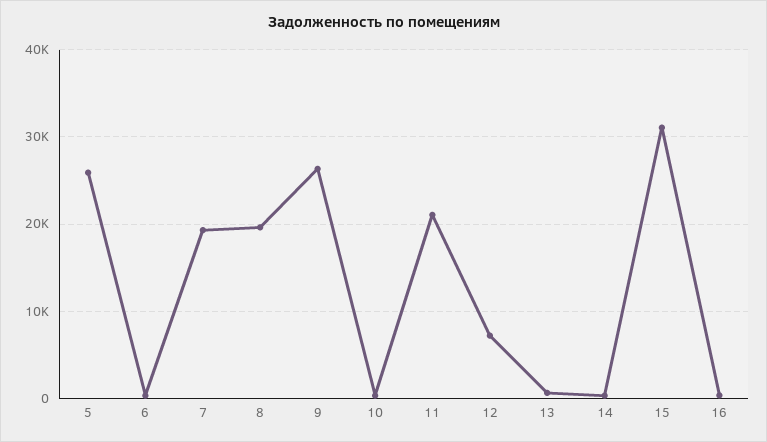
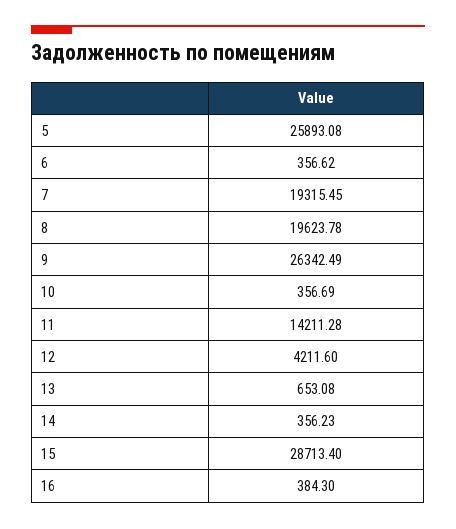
11: 21000 -> 14211.28
12: 7000 -> 4211.6
15: 31000 -> 28713.4

